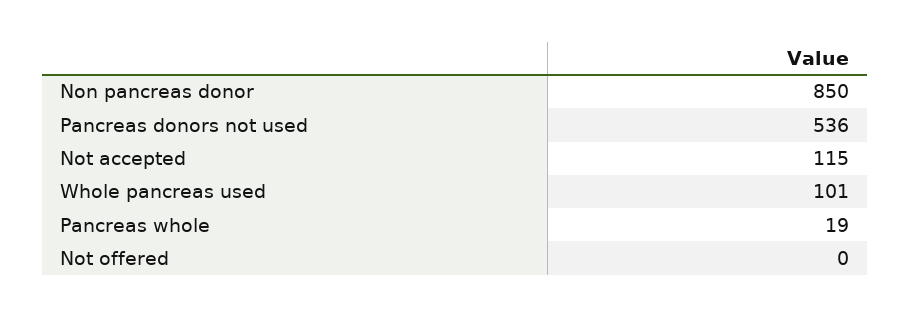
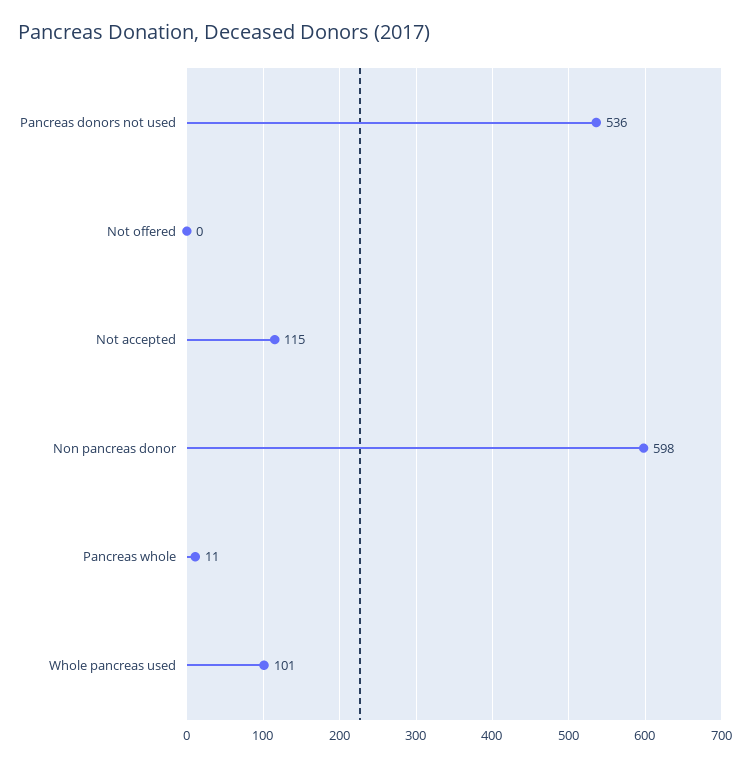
Non pancreas donor: 850 -> 598
Pancreas whole: 19 -> 11

